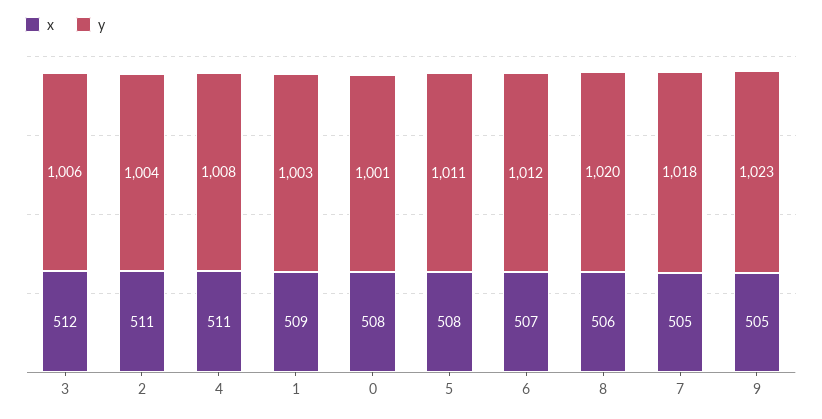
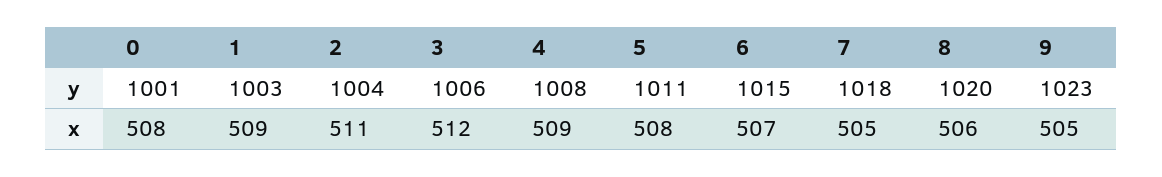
x, 4: 511 -> 509
y, 6: 1012 -> 1015

